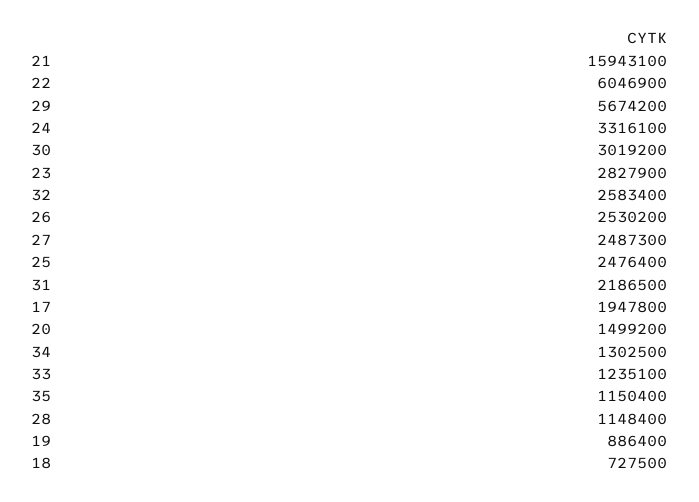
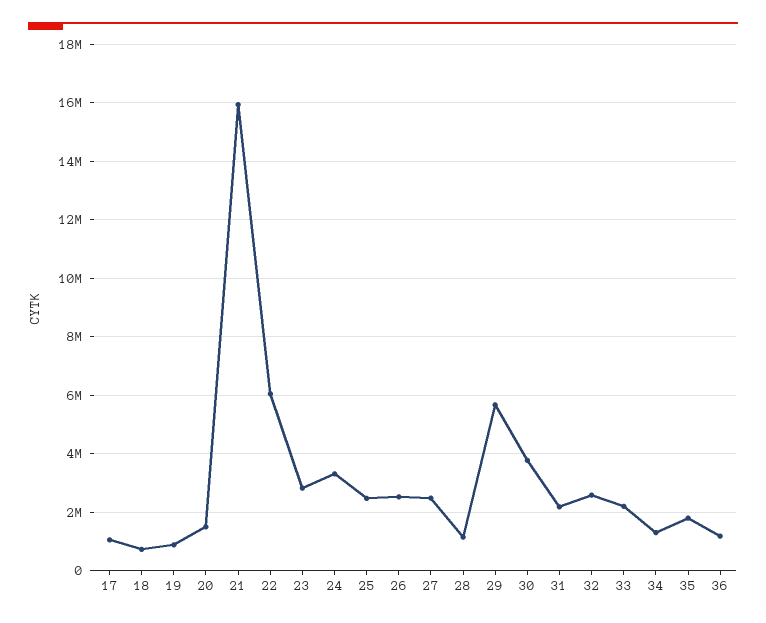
30: 3019200 -> 3750000
17: 1947800 -> 1000000
33: 1235100 -> 2250000
35: 1150400 -> 1750000
36: none -> 1250000

